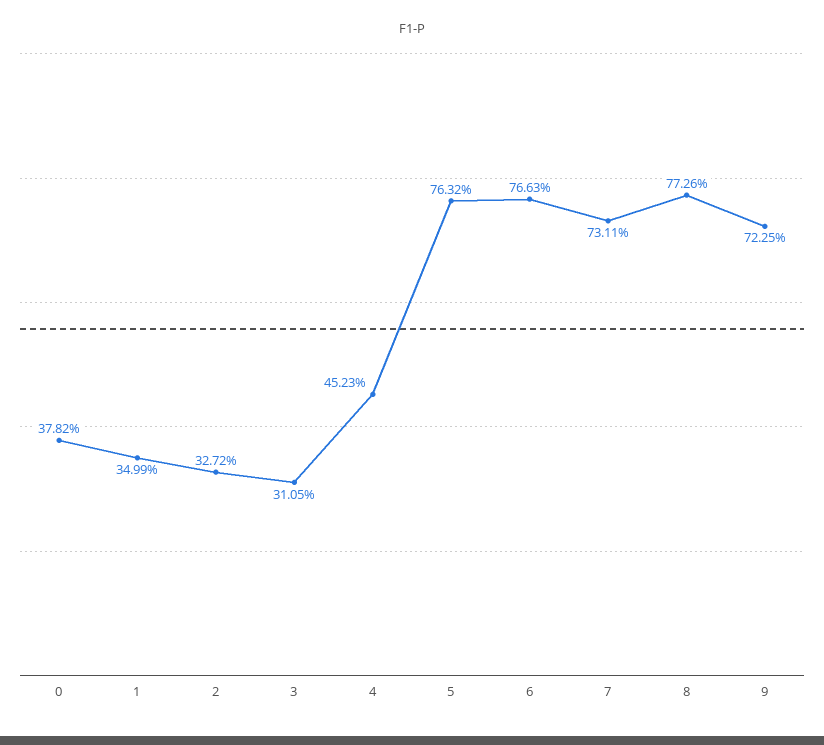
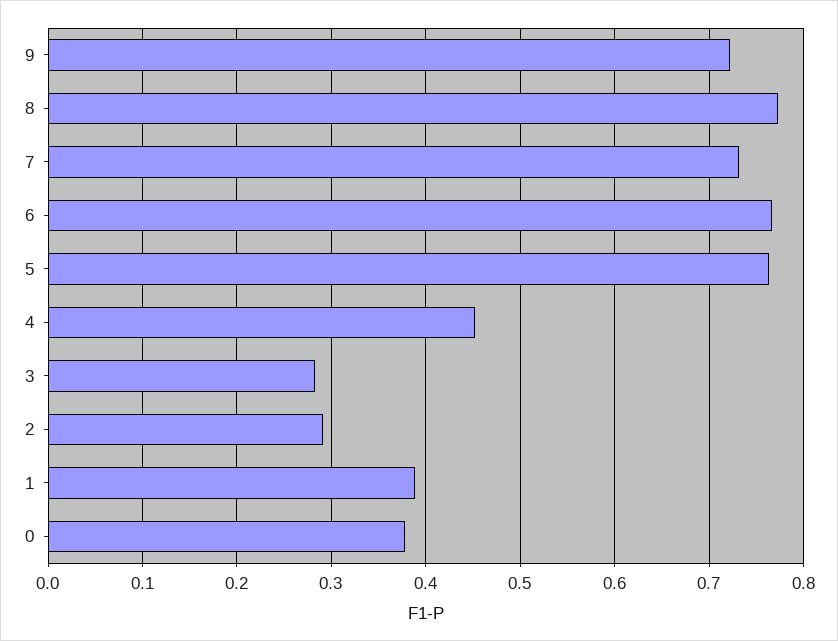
1: 0.3499 -> 0.39
2: 0.3272 -> 0.29
3: 0.3105 -> 0.28

